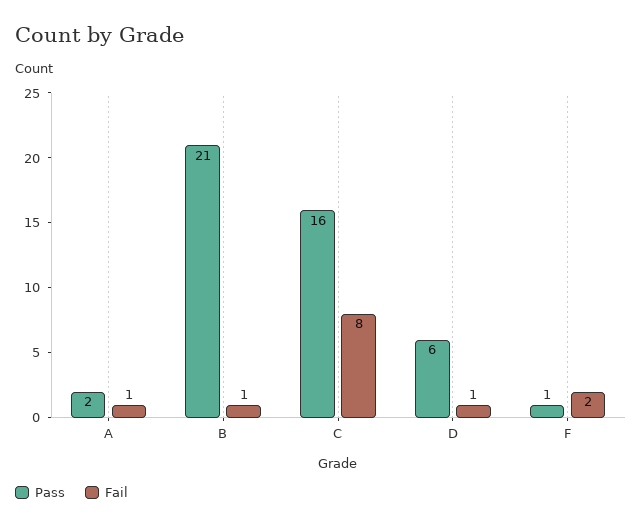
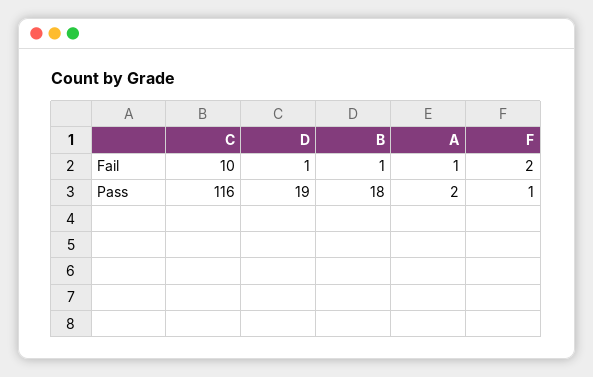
Pass, B: 21 -> 18
Pass, C: 16 -> 116
Fail, C: 8 -> 10
Pass, D: 6 -> 19

